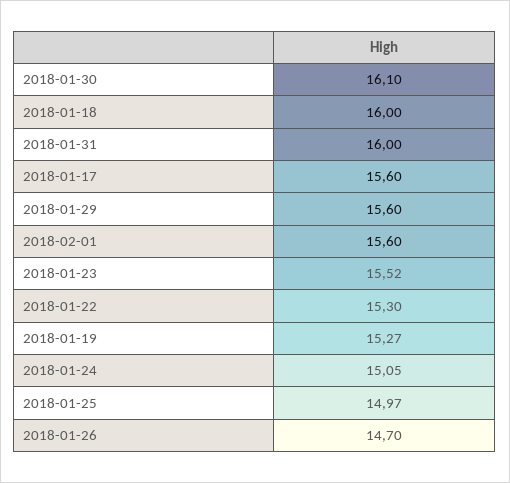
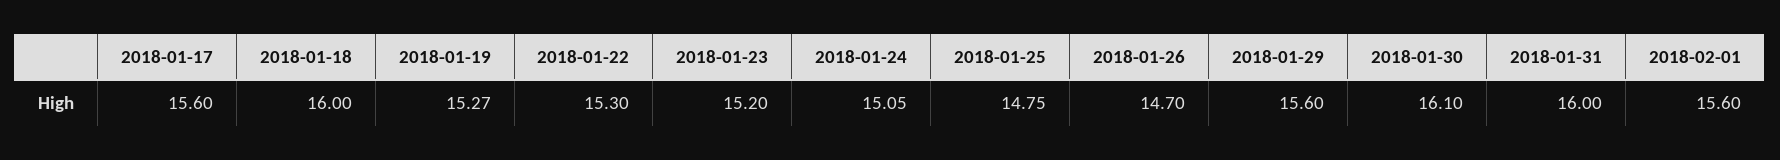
2018-01-23: 15.52 -> 15.2
2018-01-25: 14.97 -> 14.75

